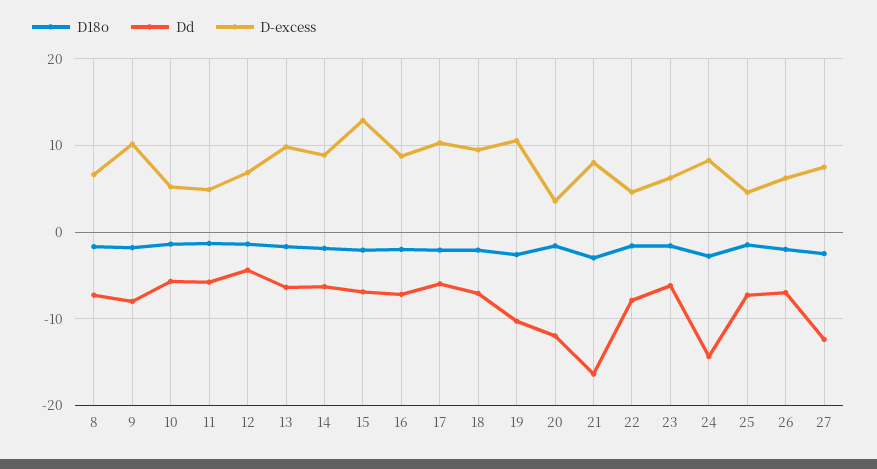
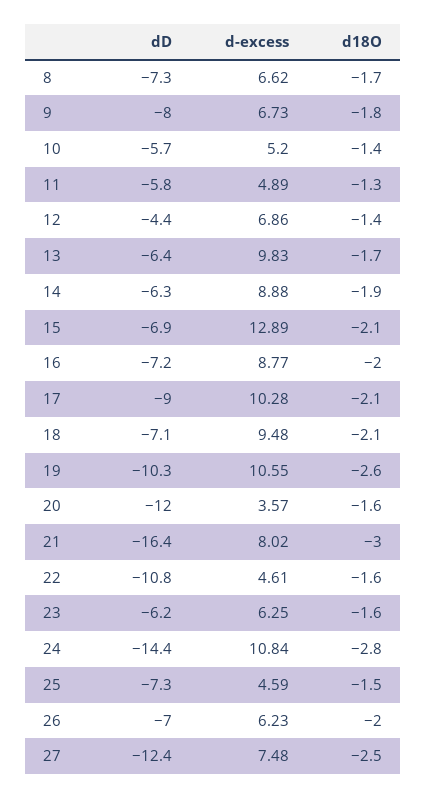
D-excess, 9: 10 -> 6.73
Dd, 17: -6 -> -9
Dd, 22: -8 -> -10.8
D-excess, 24: 8 -> 10.84

